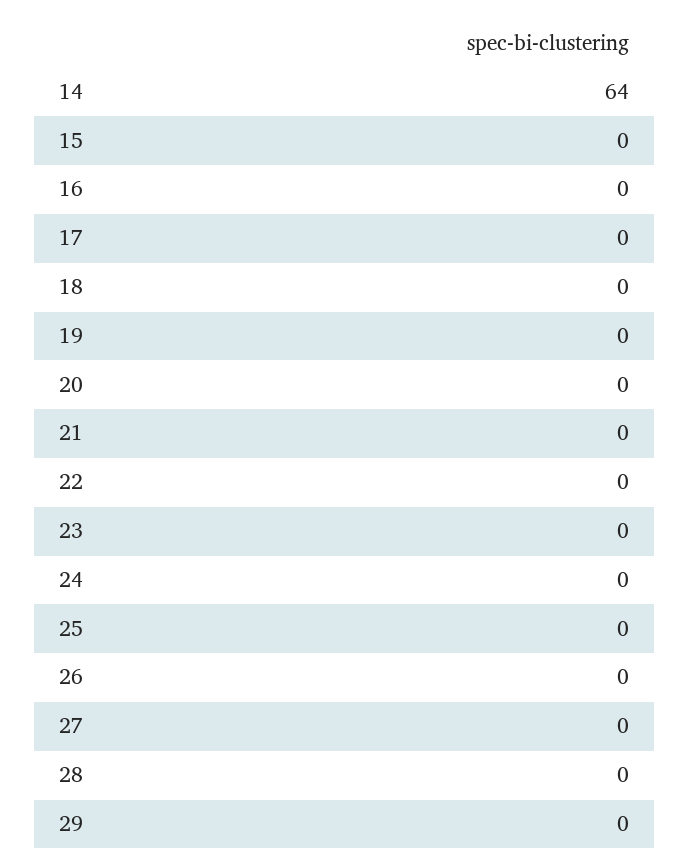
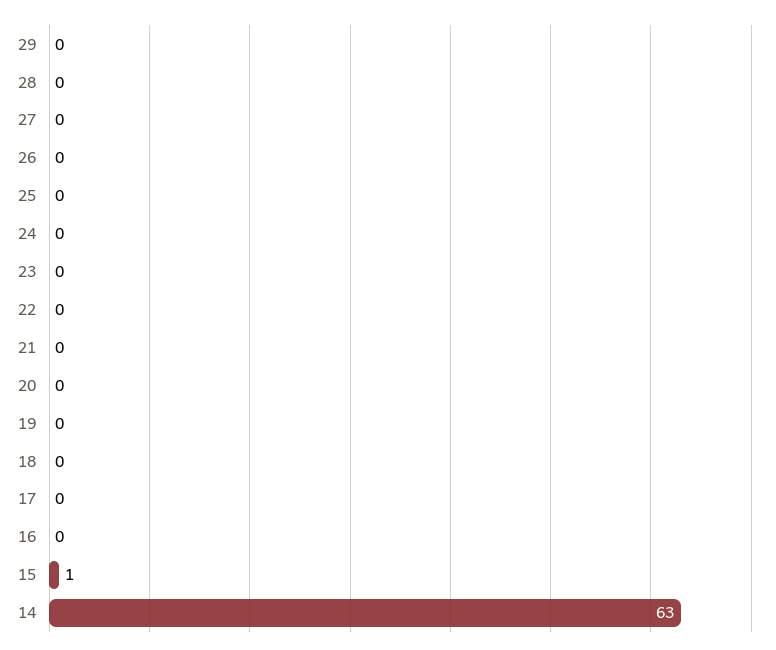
14: 64 -> 63
15: 0 -> 1

